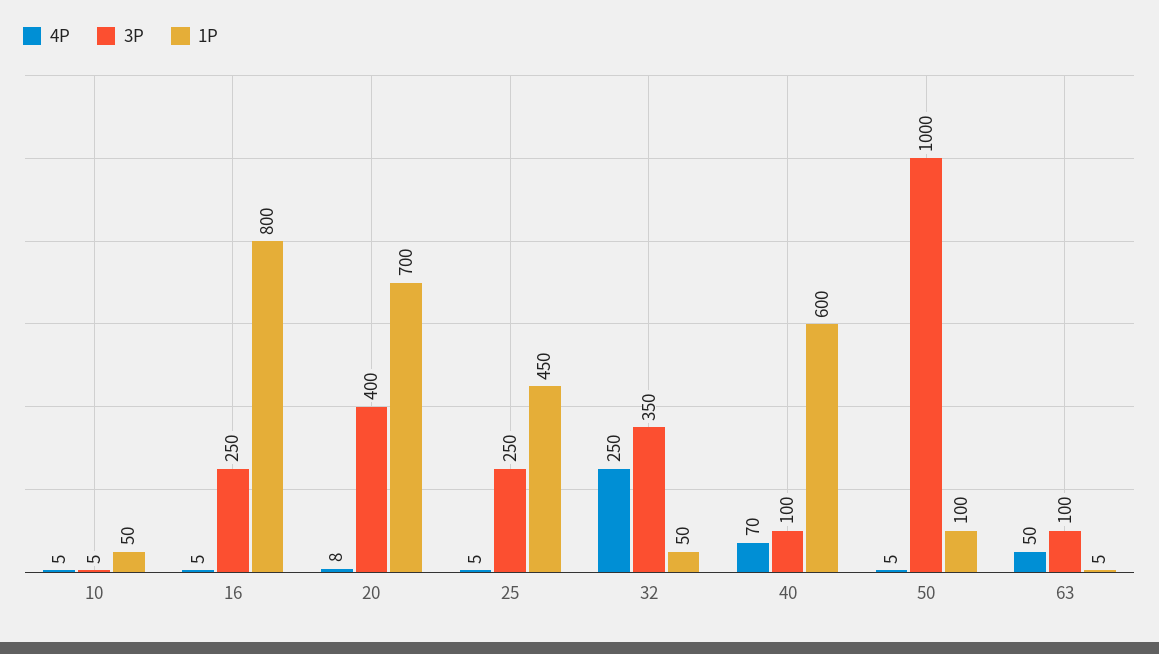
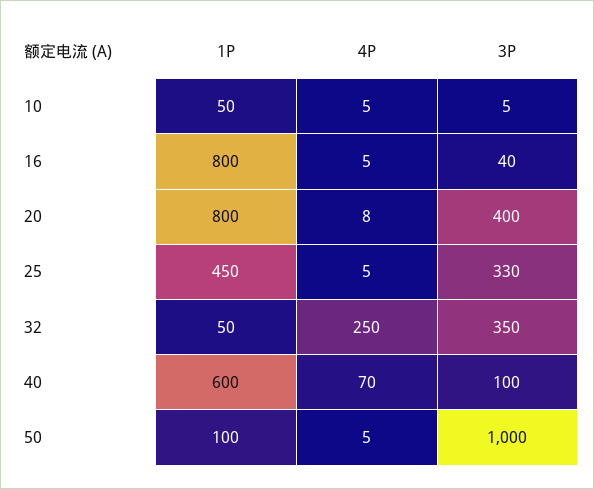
3P, 16: 250 -> 40
1P, 20: 700 -> 800
3P, 25: 250 -> 330
4P, 63: 50 -> none
3P, 63: 100 -> none
1P, 63: 5 -> none

